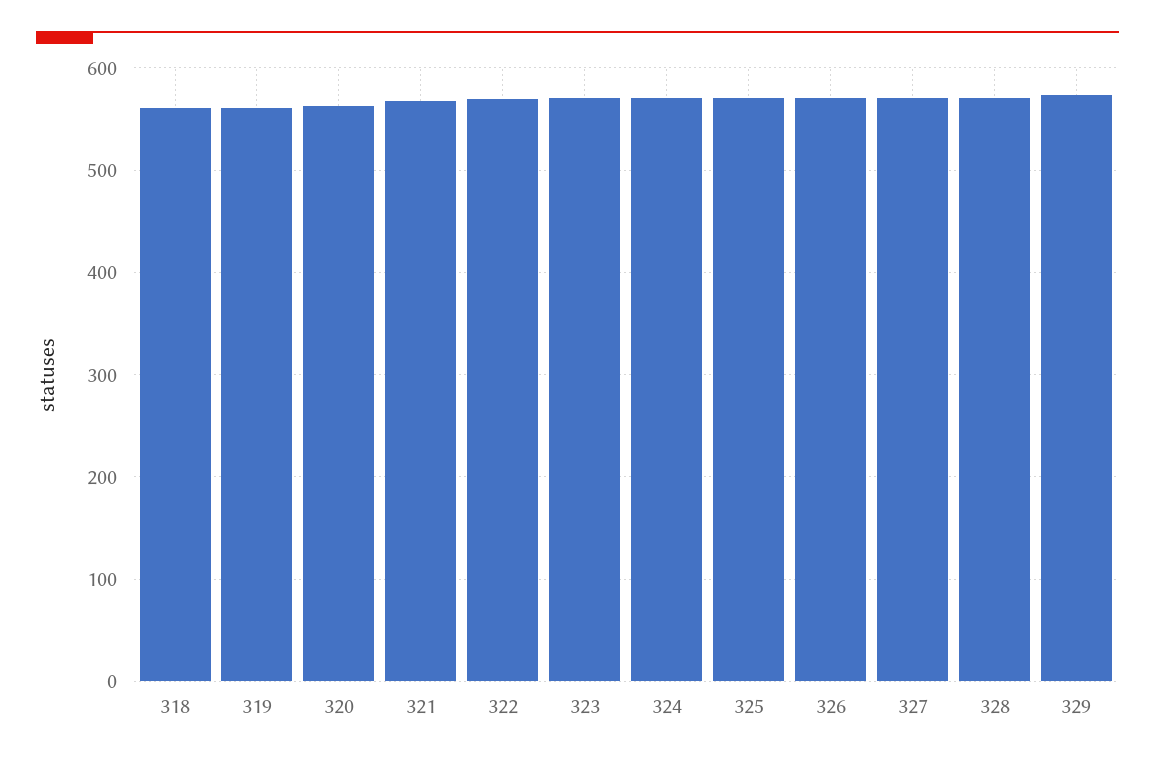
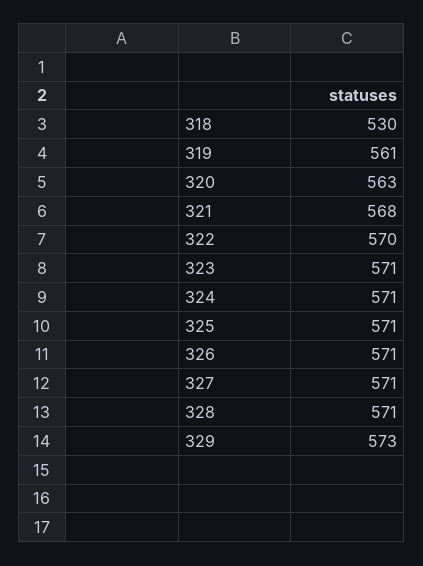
318: 560 -> 530

